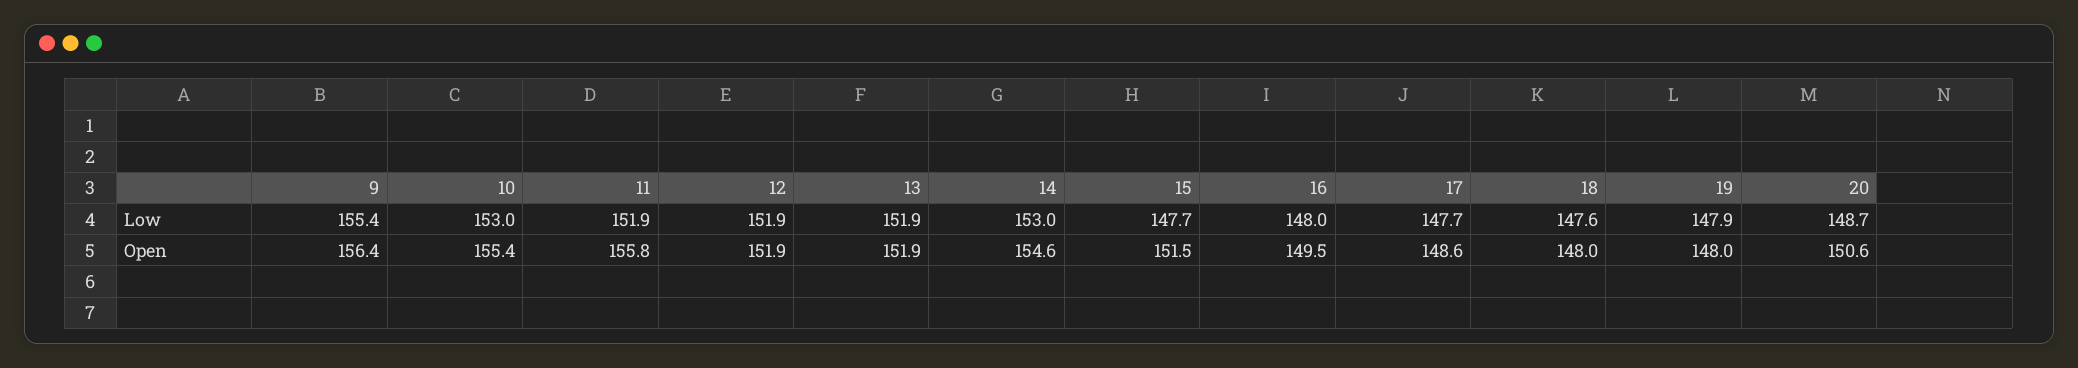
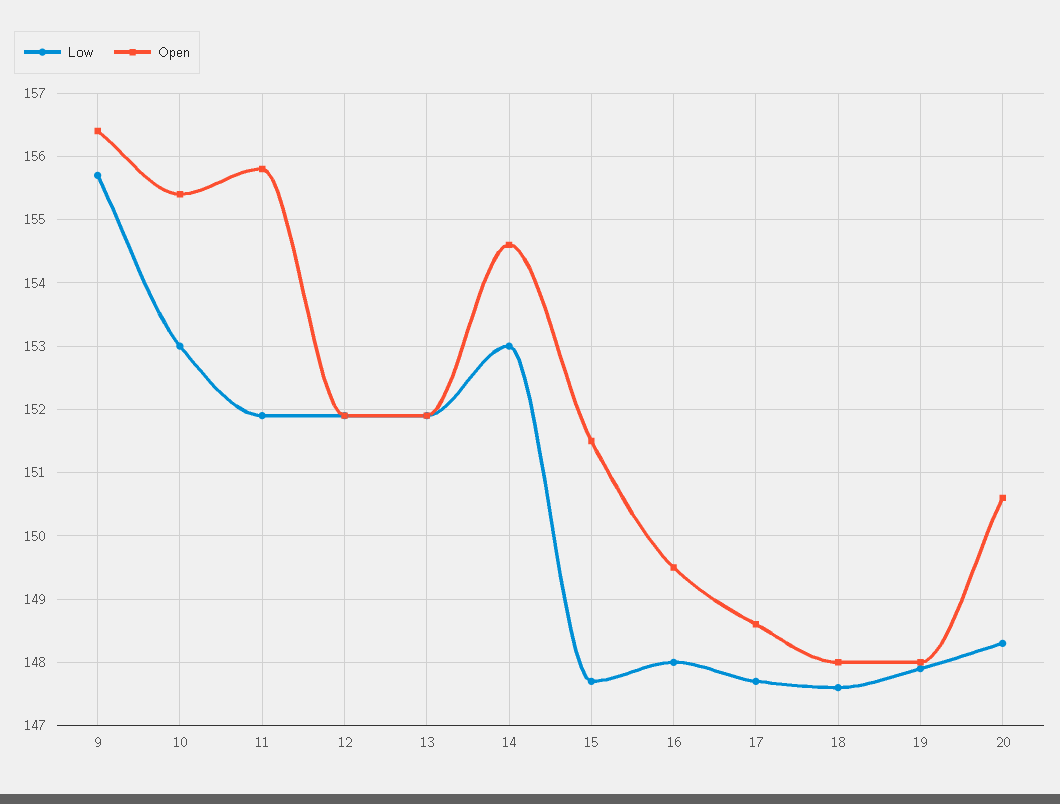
Low, 9: 155.4 -> 155.7
Low, 20: 148.7 -> 148.3

